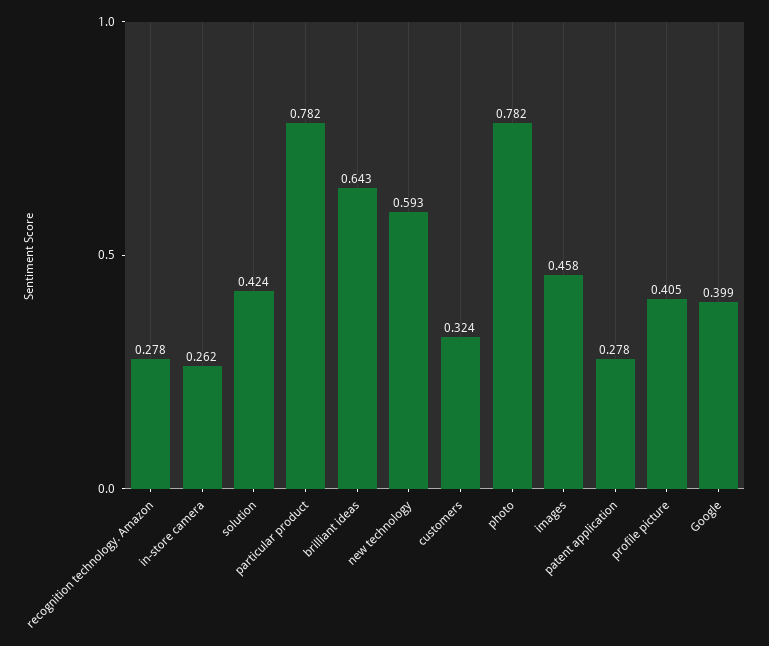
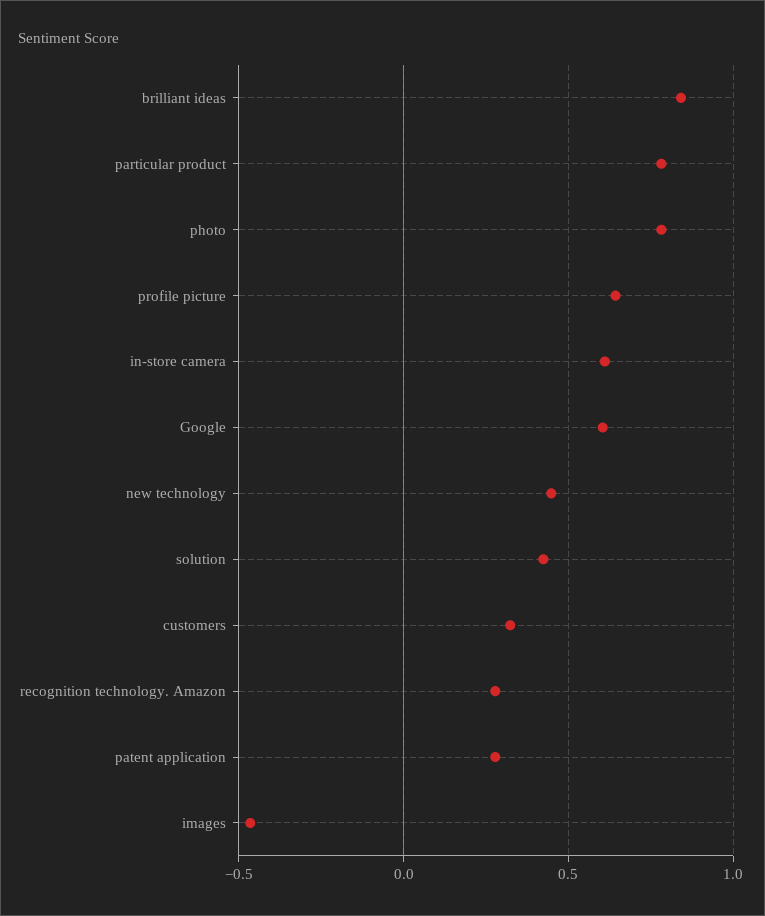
in-store camera: 0.262 -> 0.6
brilliant ideas: 0.643 -> 0.85
new technology: 0.593 -> 0.45
images: 0.458 -> -0.45
profile picture: 0.405 -> 0.65
Google: 0.399 -> 0.6

